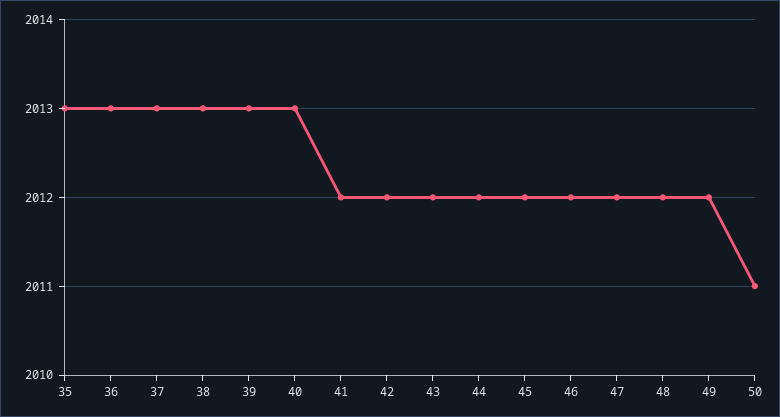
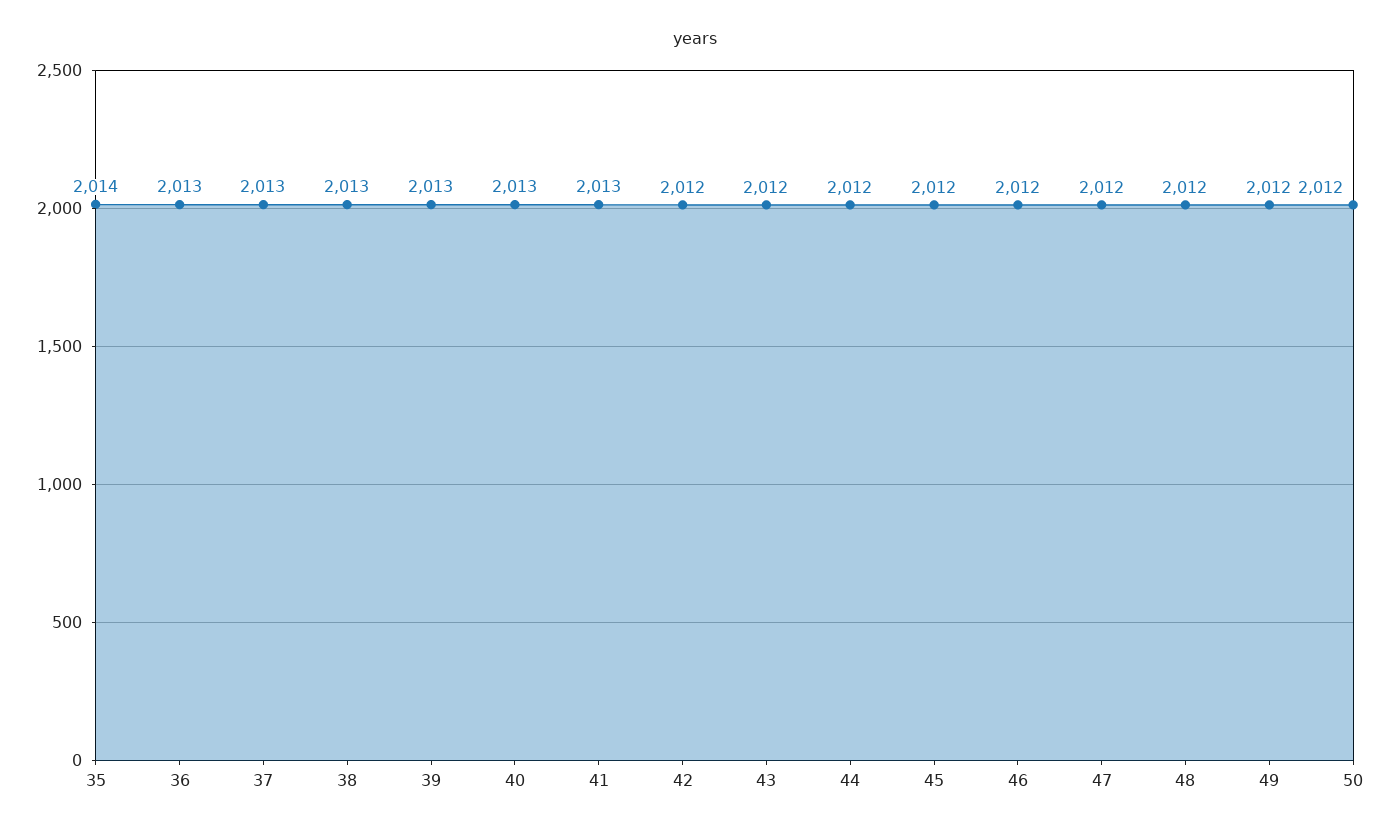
35: 2013 -> 2014
41: 2012 -> 2013
50: 2011 -> 2012

